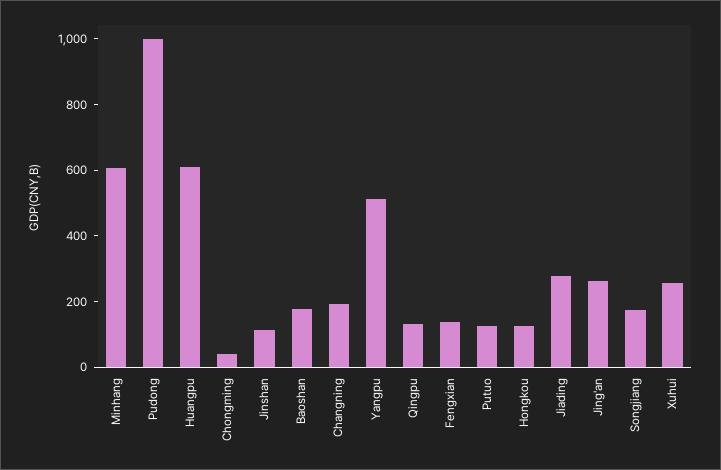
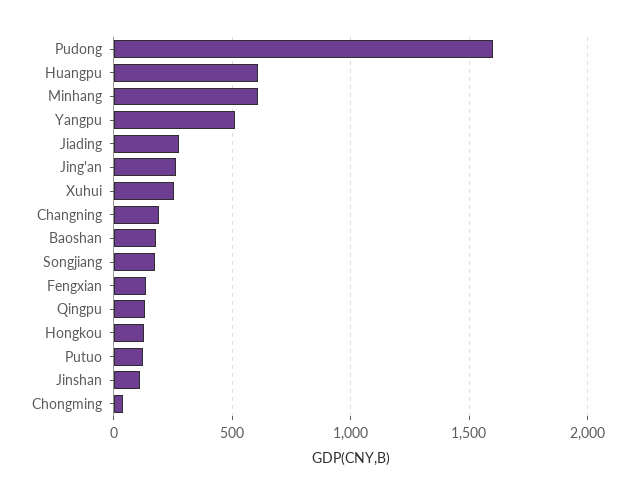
Pudong: 1000 -> 1600

